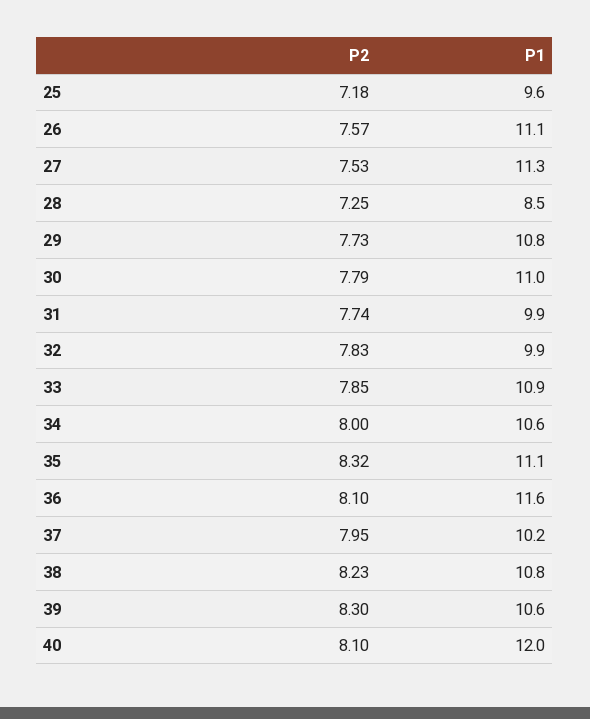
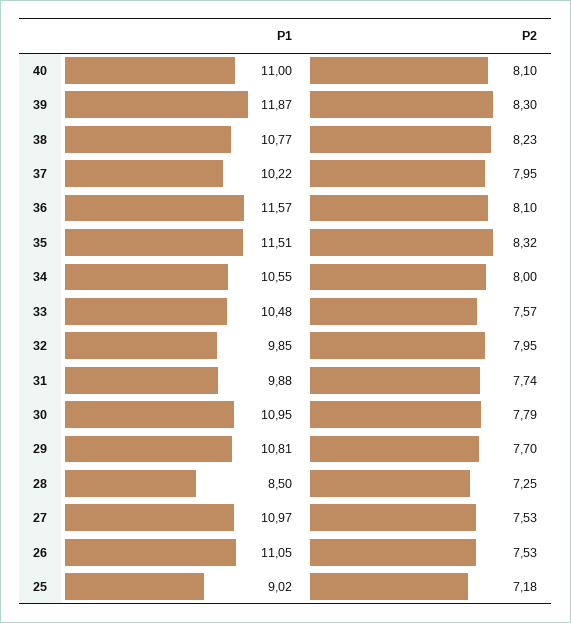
P1, 25: 9.6 -> 9.02
P2, 26: 7.57 -> 7.53
P1, 27: 11.3 -> 10.97
P2, 29: 7.73 -> 7.7
P2, 32: 7.83 -> 7.95
P2, 33: 7.85 -> 7.57
P1, 33: 10.9 -> 10.48
P1, 35: 11.1 -> 11.51
P1, 39: 10.6 -> 11.87
P1, 40: 12 -> 11

